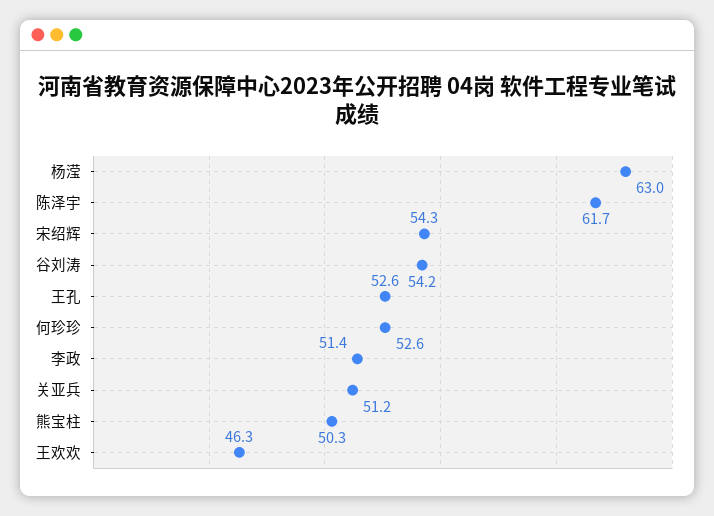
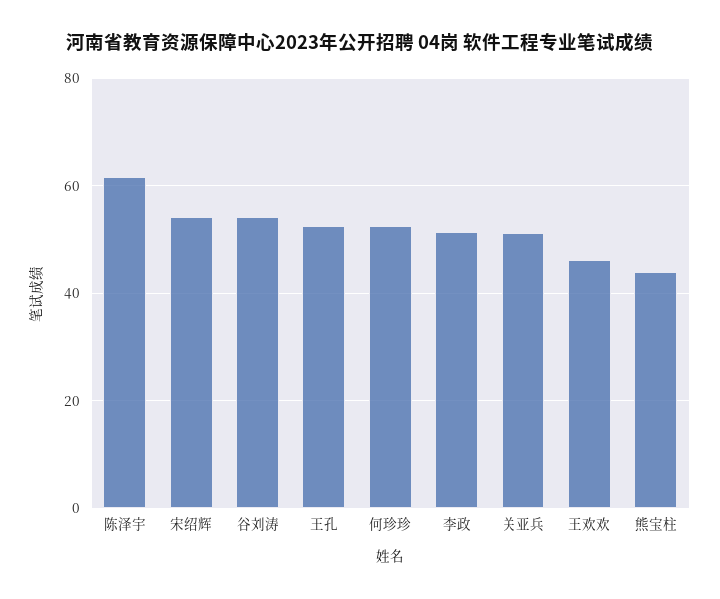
杨滢: 63 -> none
熊宝柱: 50.3 -> 44

